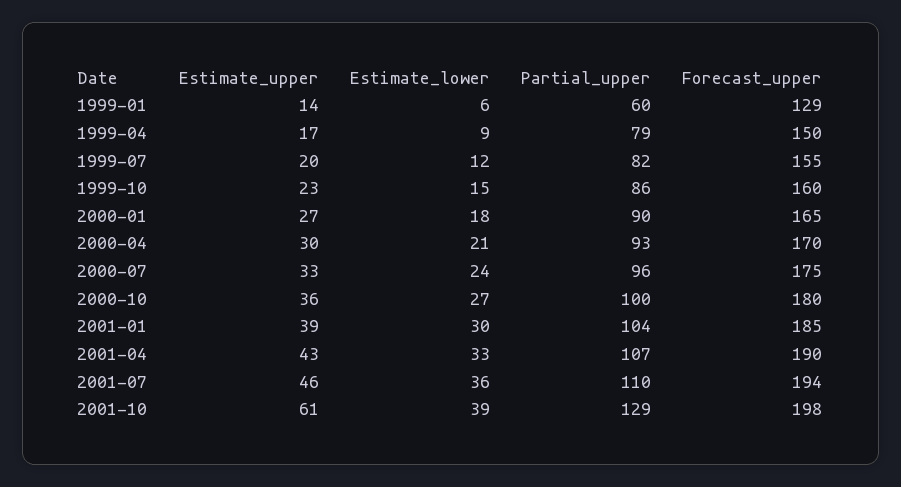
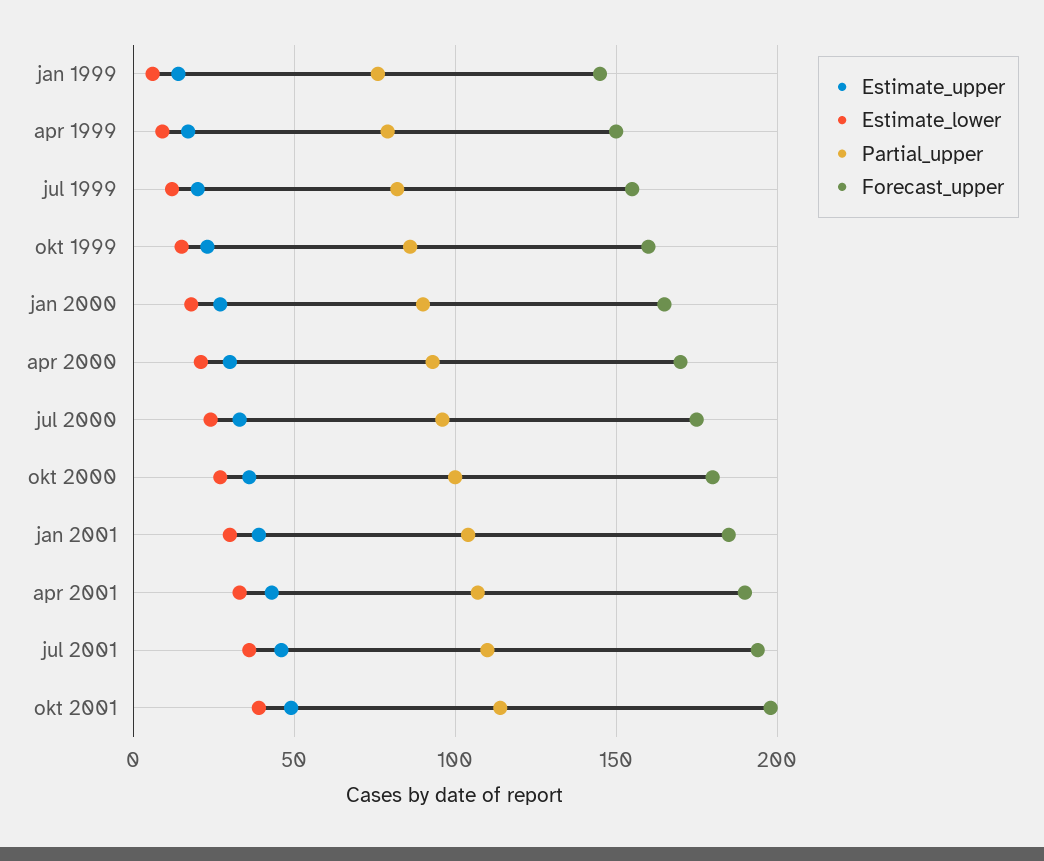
Partial_upper, 1999-01: 60 -> 75
Forecast_upper, 1999-01: 129 -> 145
Estimate_upper, 2001-10: 61 -> 50
Partial_upper, 2001-10: 129 -> 115

